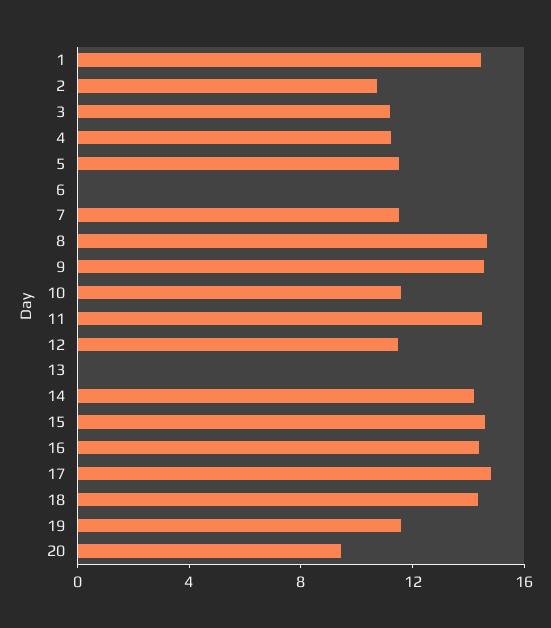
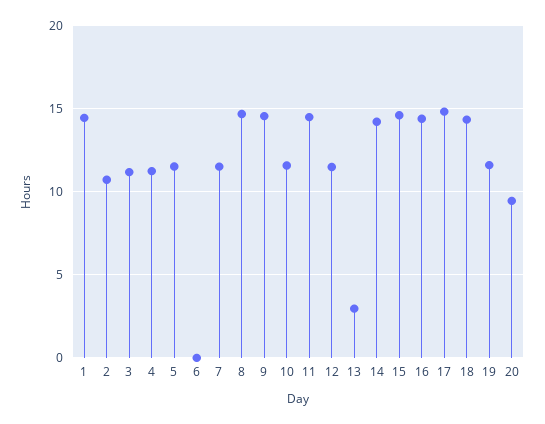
13: 0 -> 3

